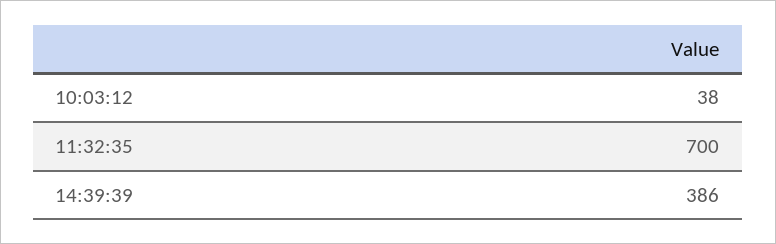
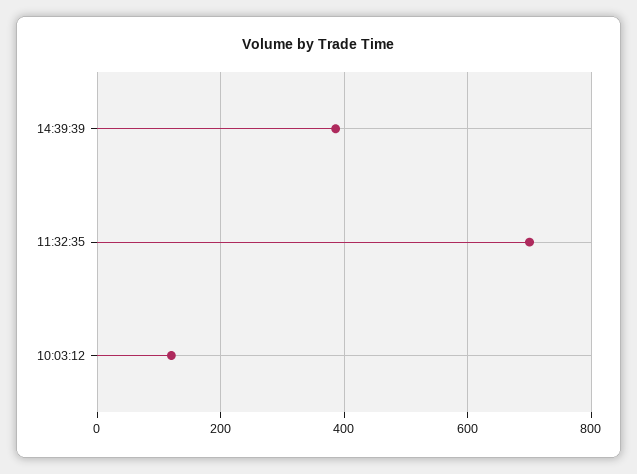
10:03:12: 38 -> 120

